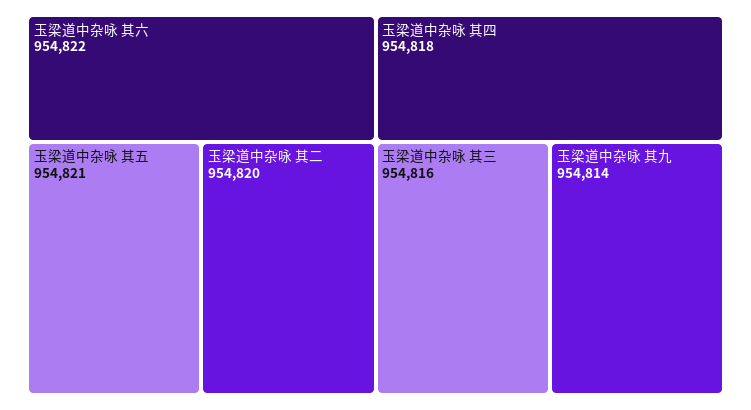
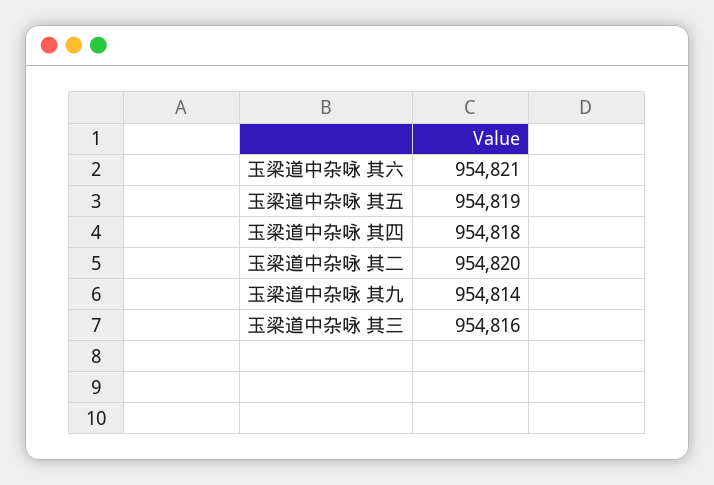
玉梁道中杂咏 其六: 954822 -> 954821
玉梁道中杂咏 其五: 954821 -> 954819

